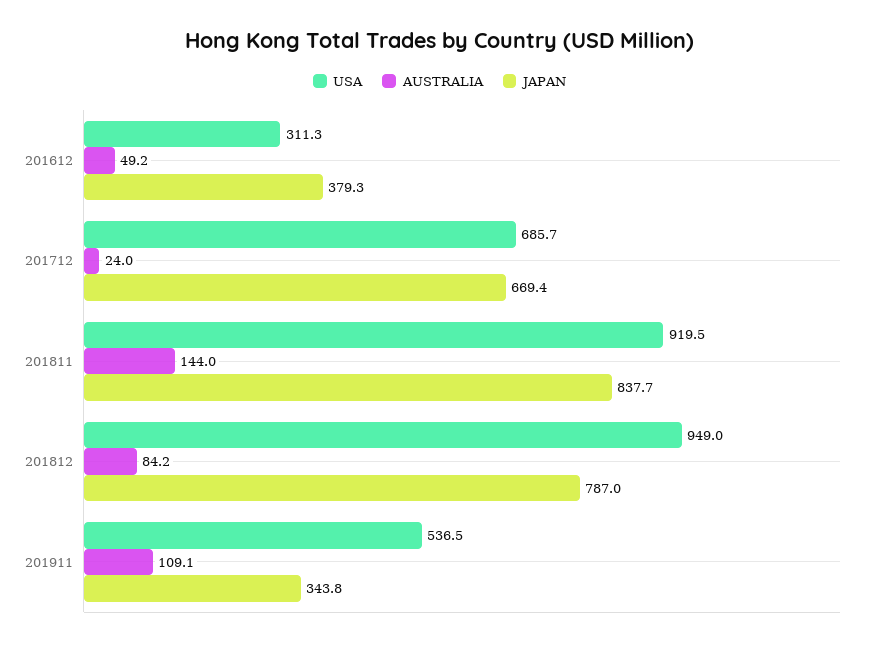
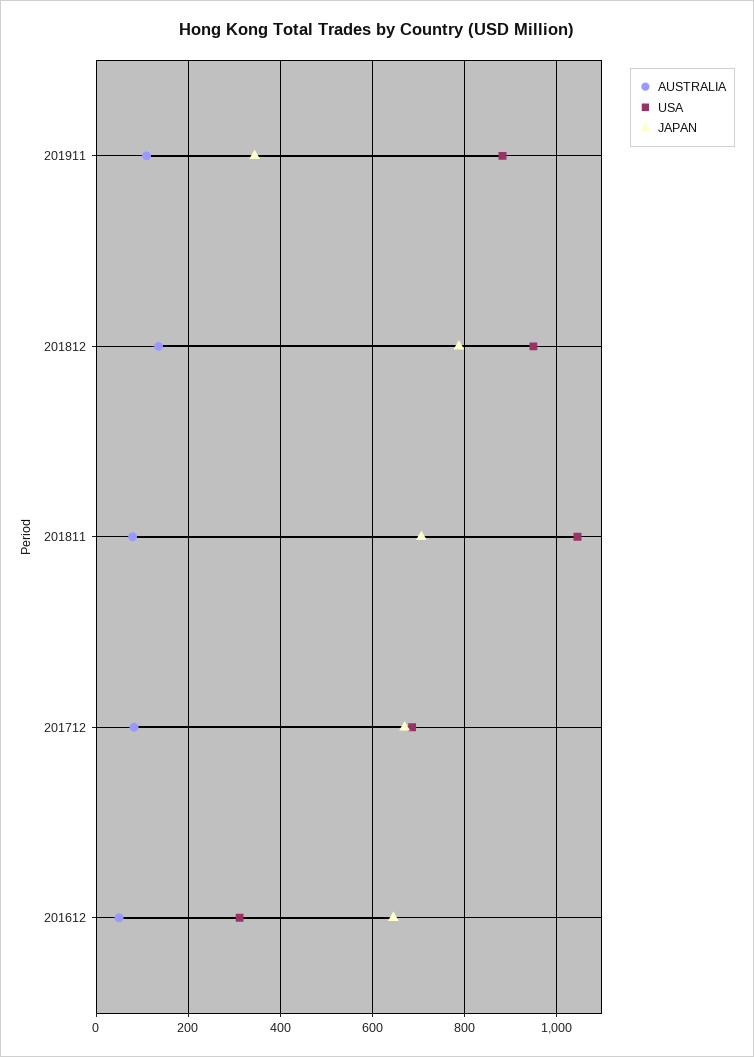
JAPAN, 201612: 379.3 -> 640
AUSTRALIA, 201712: 24 -> 80
USA, 201811: 919.5 -> 1040
AUSTRALIA, 201811: 144 -> 80
JAPAN, 201811: 837.7 -> 700
AUSTRALIA, 201812: 84.2 -> 140
USA, 201911: 536.5 -> 880

